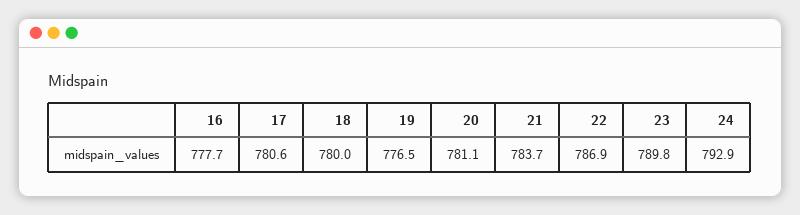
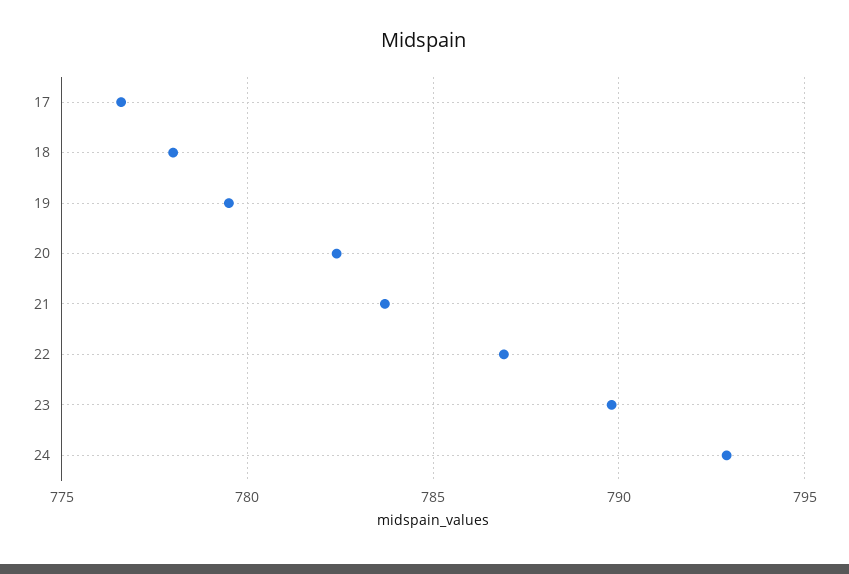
16: 777.7 -> none
17: 780.6 -> 776.5
18: 780 -> 778
19: 776.5 -> 779.5
20: 781.1 -> 782.5

